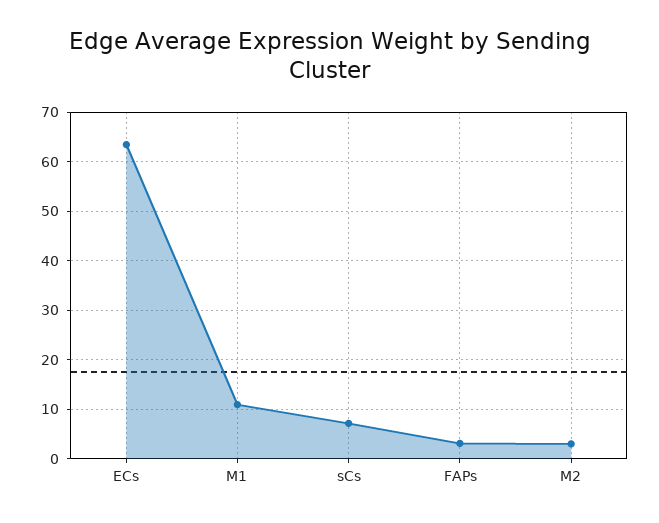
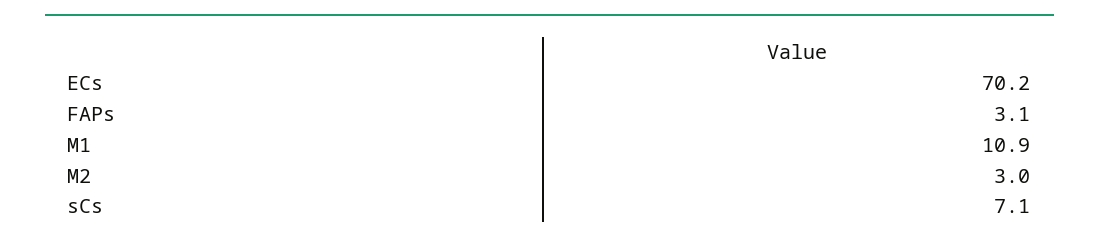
ECs: 64 -> 70.2

